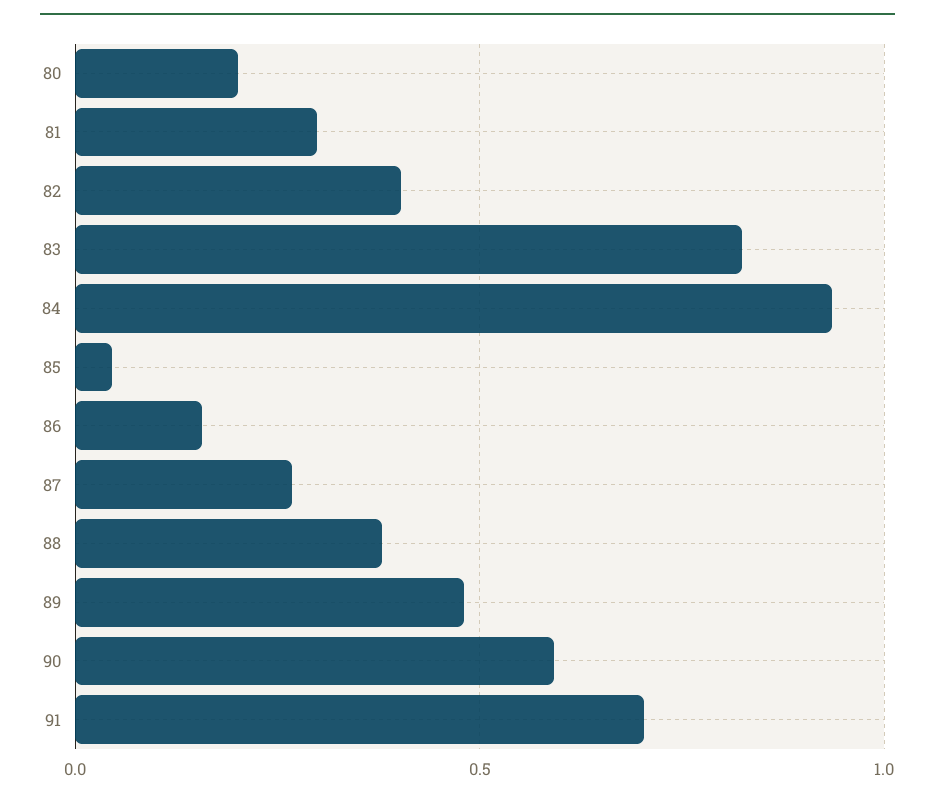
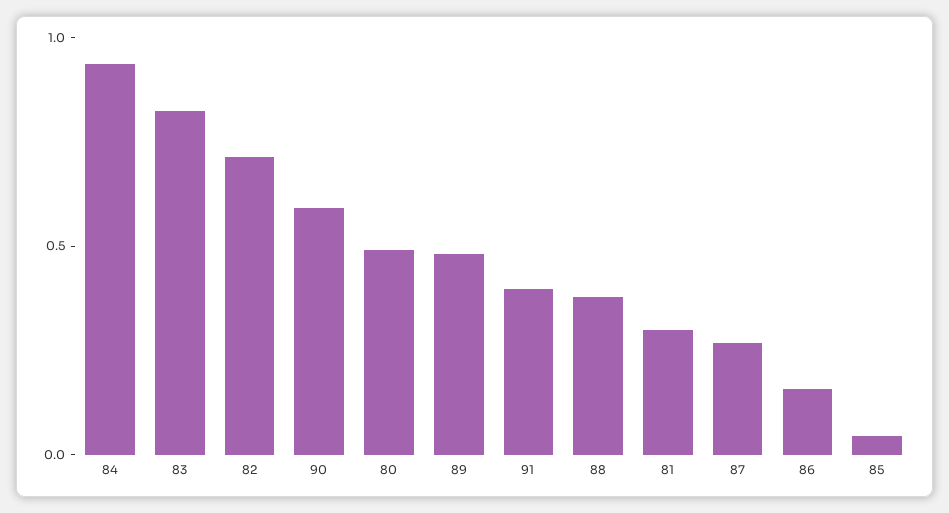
80: 0.2 -> 0.5
82: 0.4 -> 0.7
91: 0.7 -> 0.4

